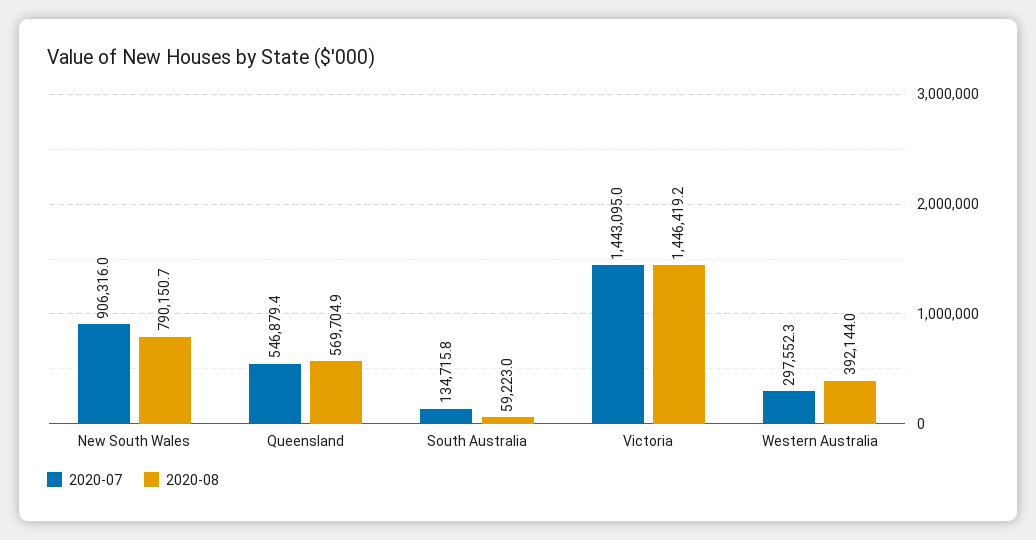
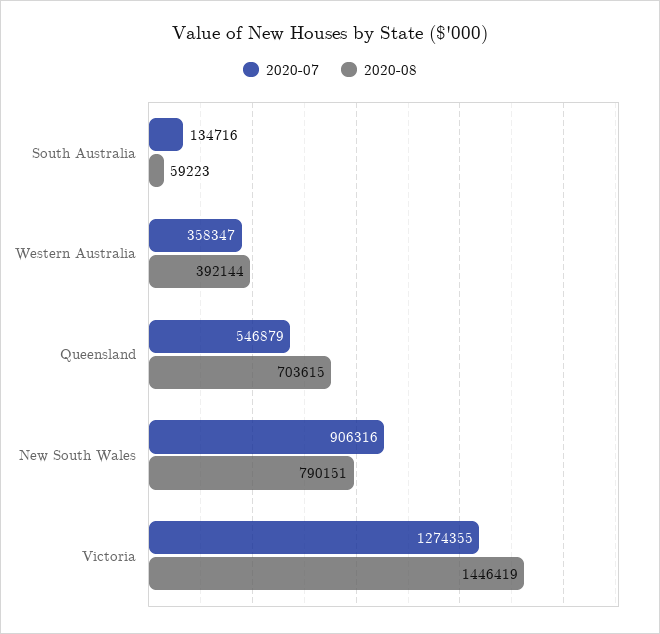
2020-08, Queensland: 569704.9 -> 703615
2020-07, Victoria: 1443095 -> 1274355
2020-07, Western Australia: 297552.3 -> 358347

